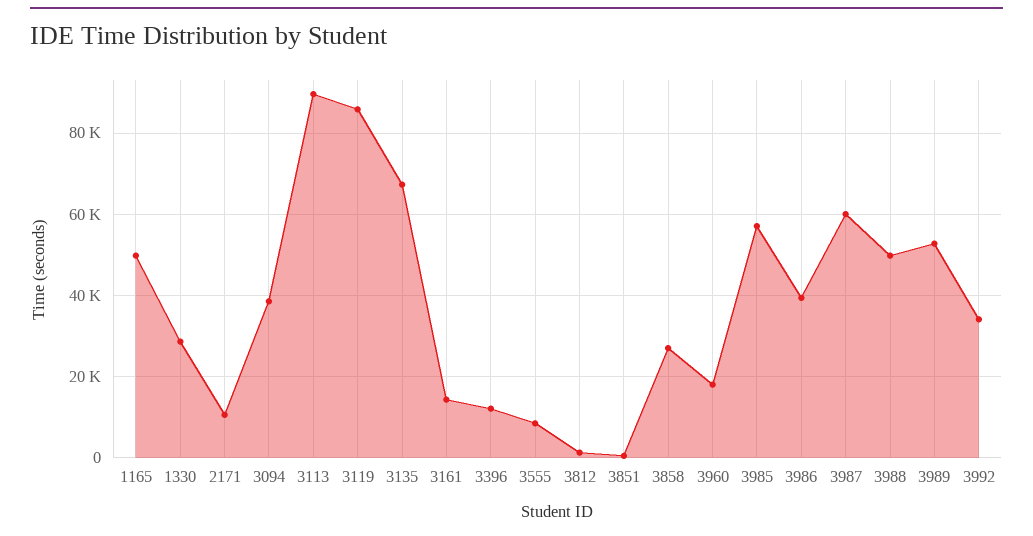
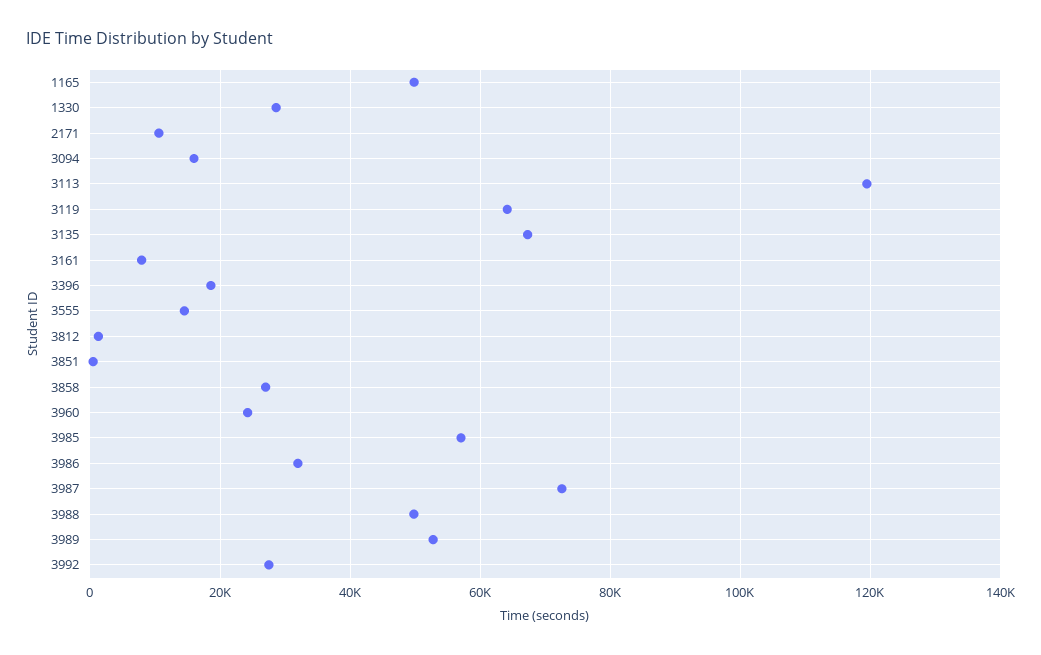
3094: 38000 -> 16000
3113: 90000 -> 120000
3119: 86000 -> 64000
3161: 14000 -> 8000
3396: 12000 -> 18000
3555: 8000 -> 14000
3960: 18000 -> 24000
3986: 40000 -> 32000
3987: 60000 -> 72000
3992: 34000 -> 28000

